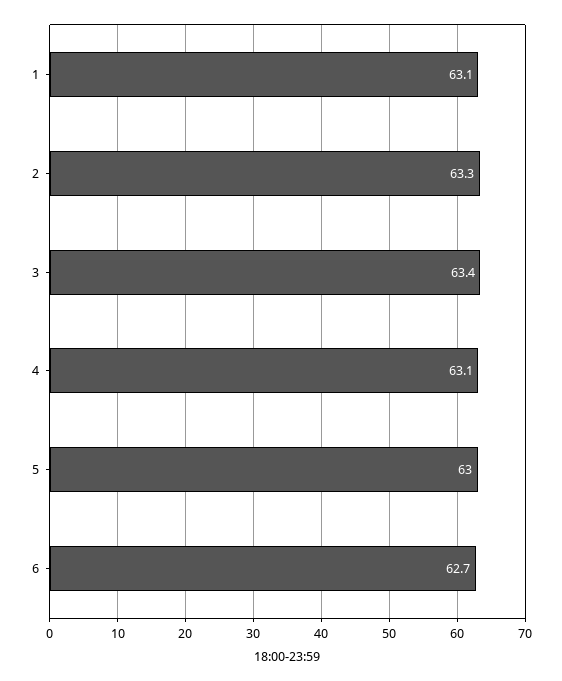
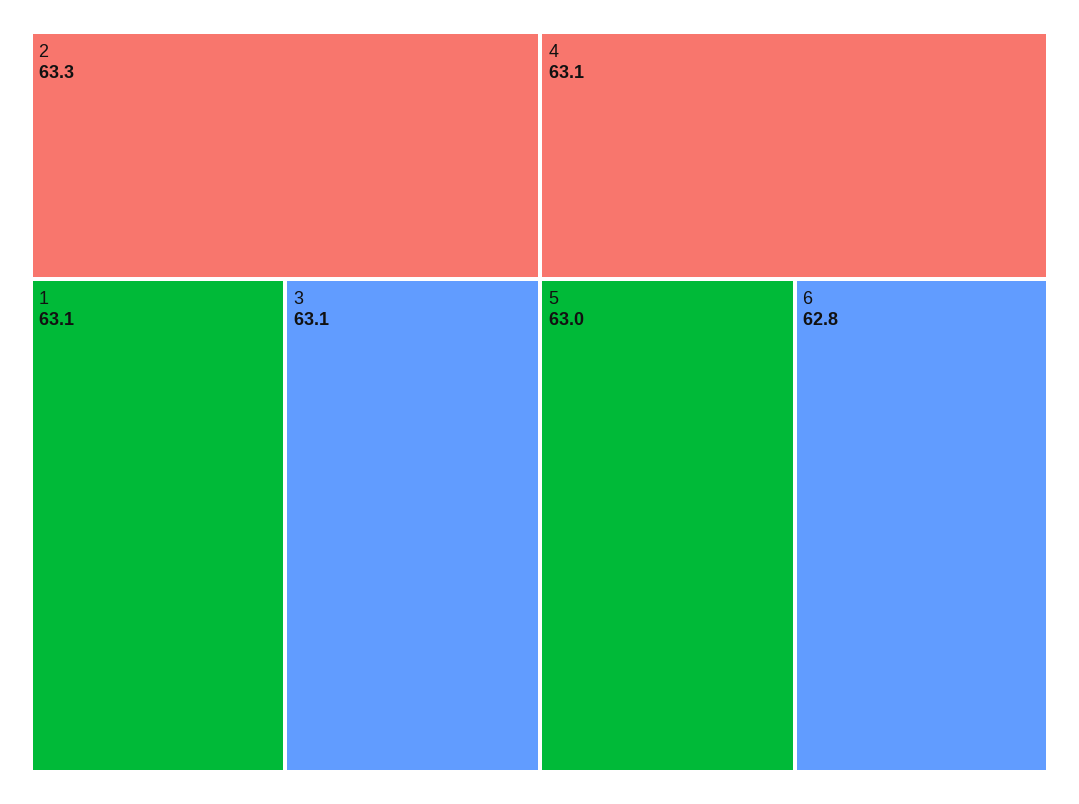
3: 63.4 -> 63.1
6: 62.7 -> 62.8

